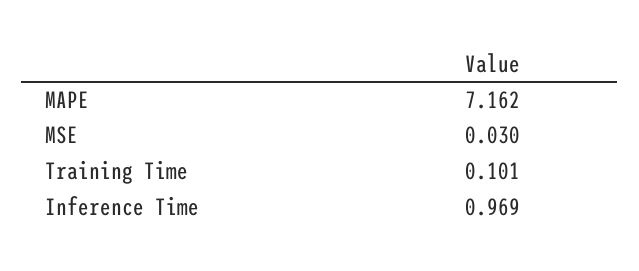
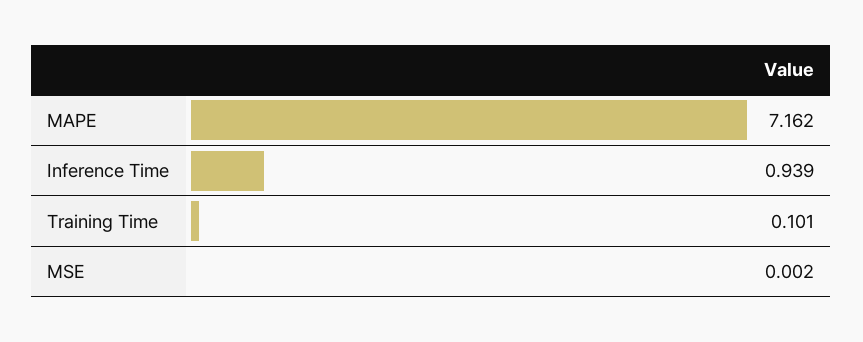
MSE: 0.03 -> 0.002
Inference Time: 0.969 -> 0.939

